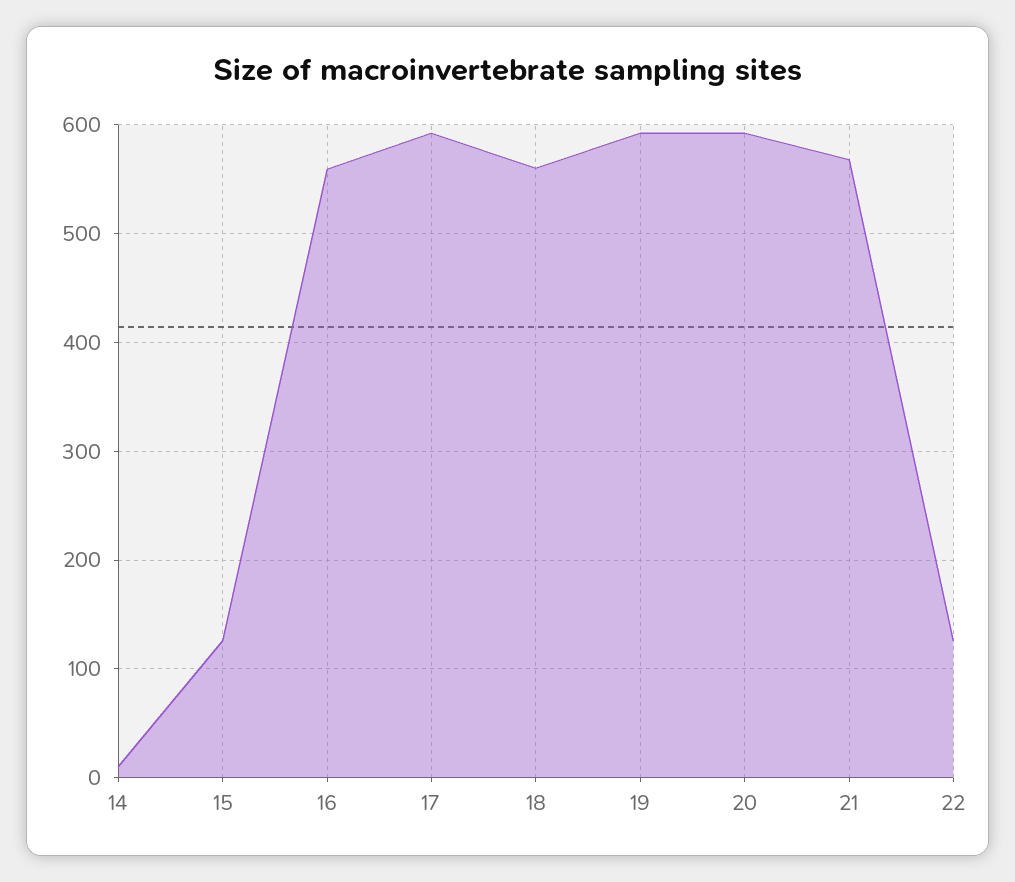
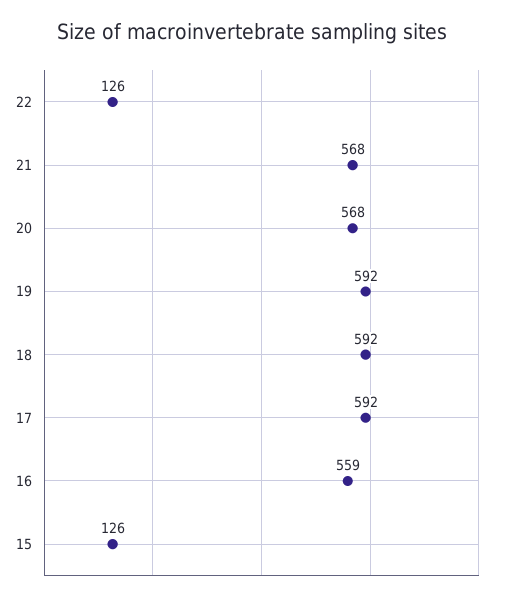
14: 10 -> none
18: 560 -> 592
20: 590 -> 568

